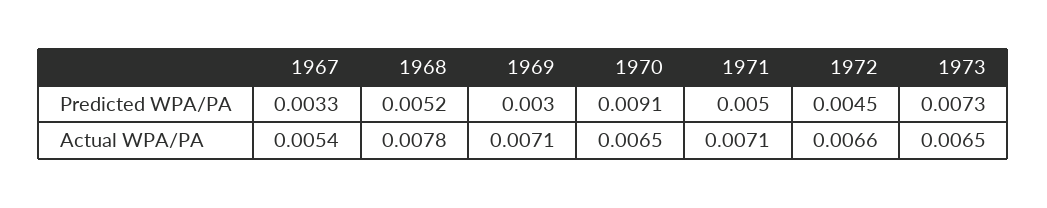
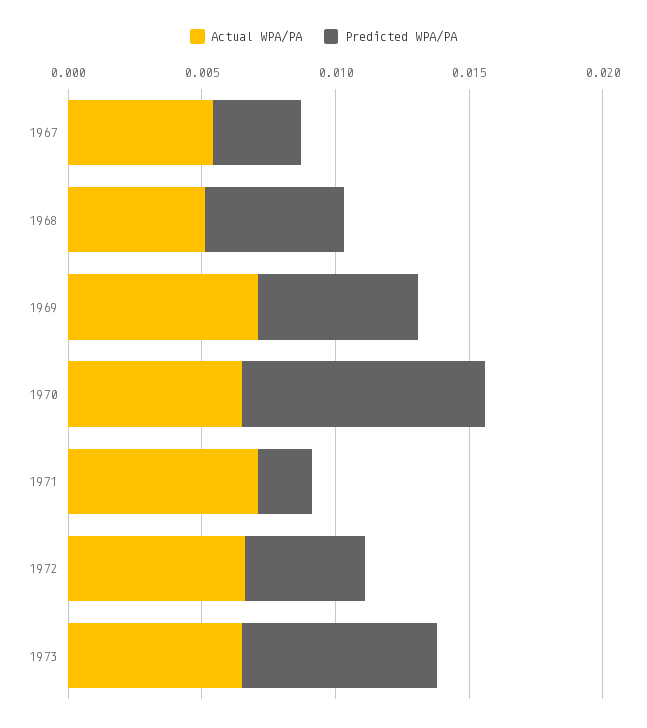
Predicted WPA/PA, 1969: 0.003 -> 0.006
Predicted WPA/PA, 1971: 0.005 -> 0.002
Actual WPA/PA, 1968: 0.0078 -> 0.005

